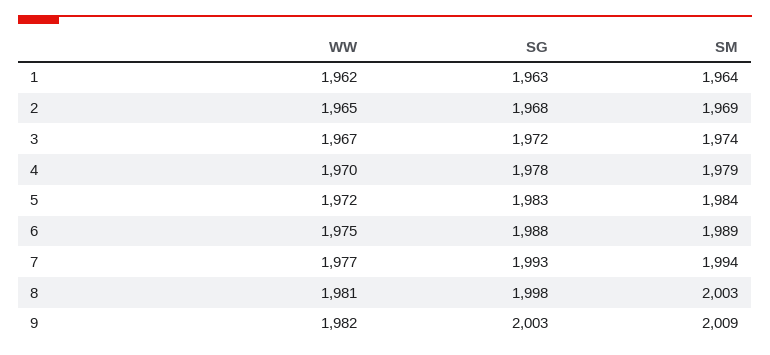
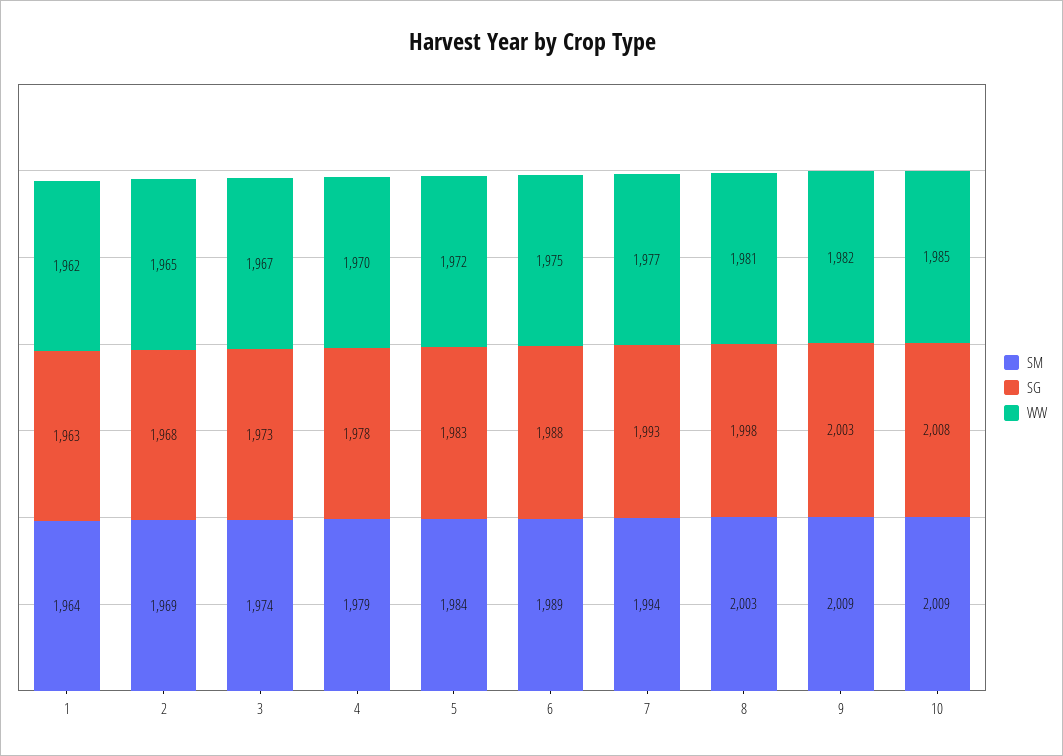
SG, 3: 1972 -> 1973
SM, 10: none -> 2009
SG, 10: none -> 2008
WW, 10: none -> 1985

